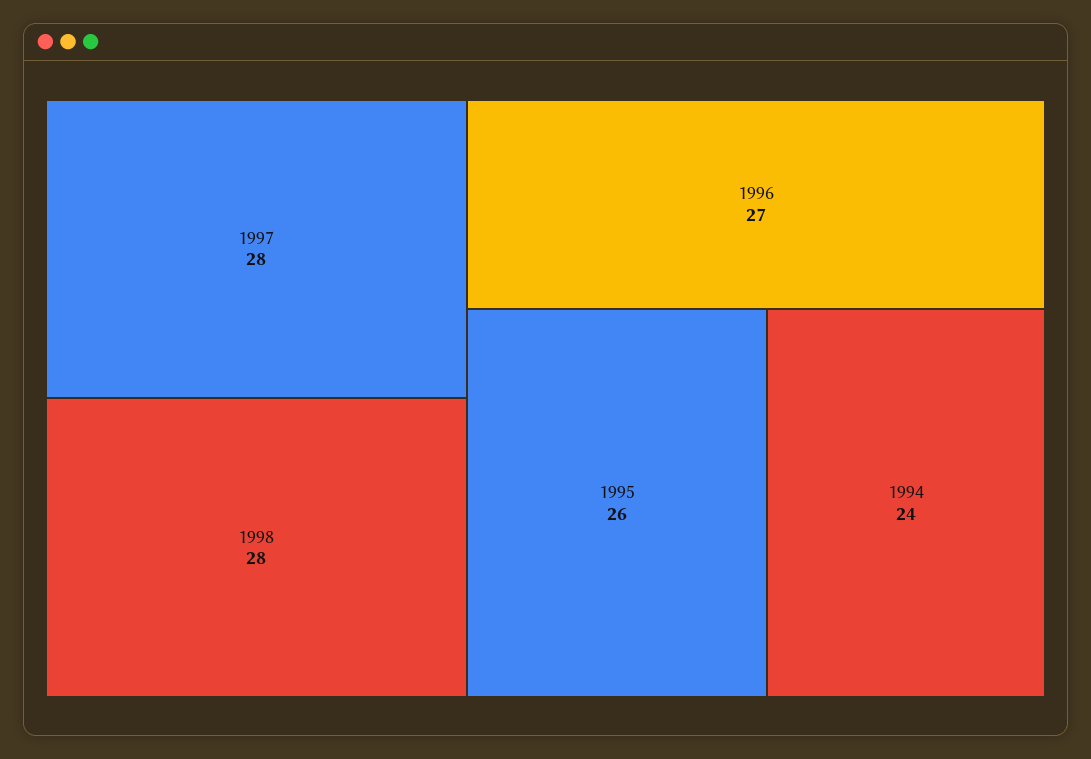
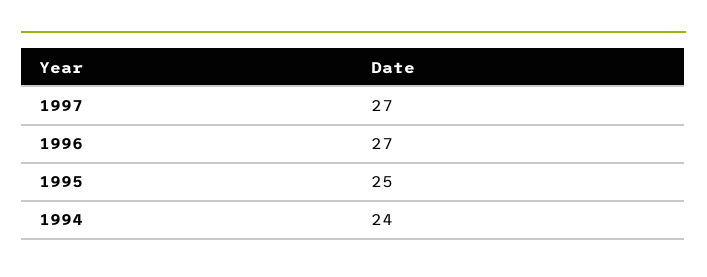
1997: 28 -> 27
1998: 28 -> none
1995: 26 -> 25

